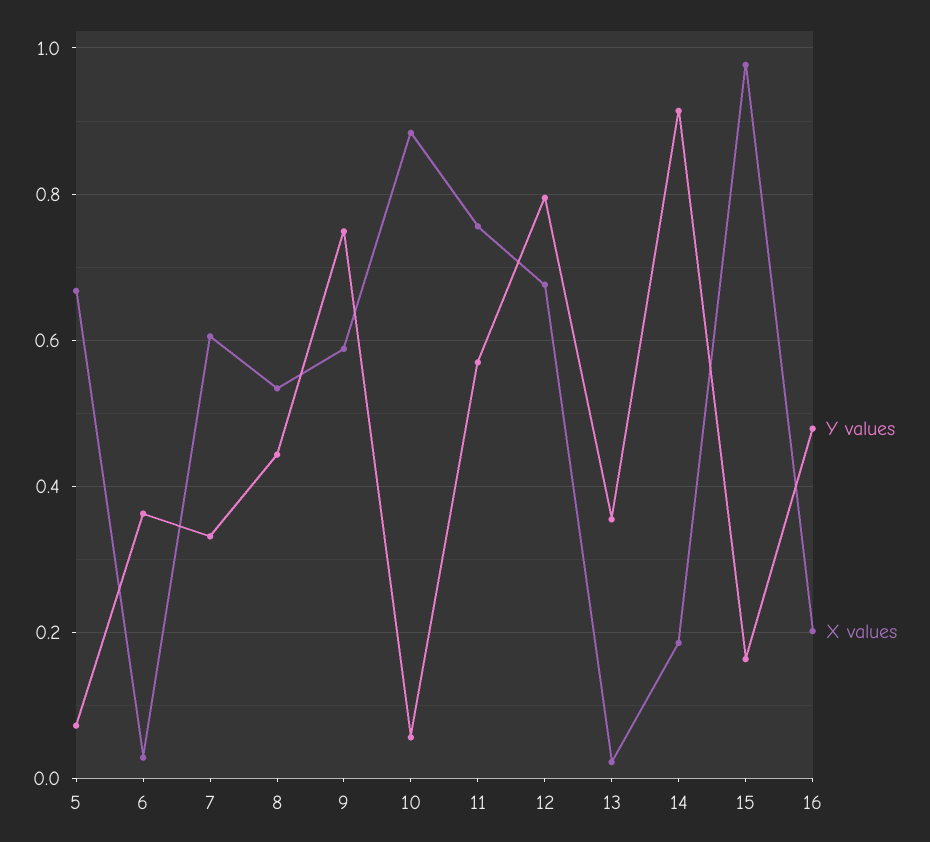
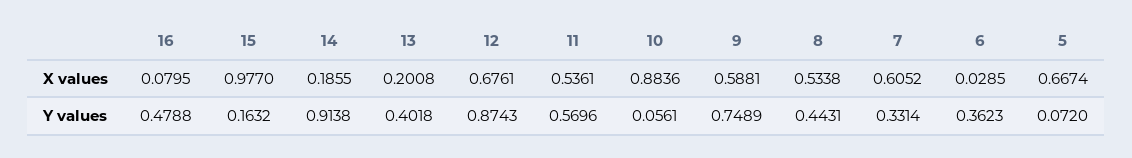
X values, 11: 0.76 -> 0.5361
Y values, 12: 0.8 -> 0.8743
Y values, 13: 0.36 -> 0.4018
X values, 13: 0.02 -> 0.2008
X values, 16: 0.2 -> 0.0795

